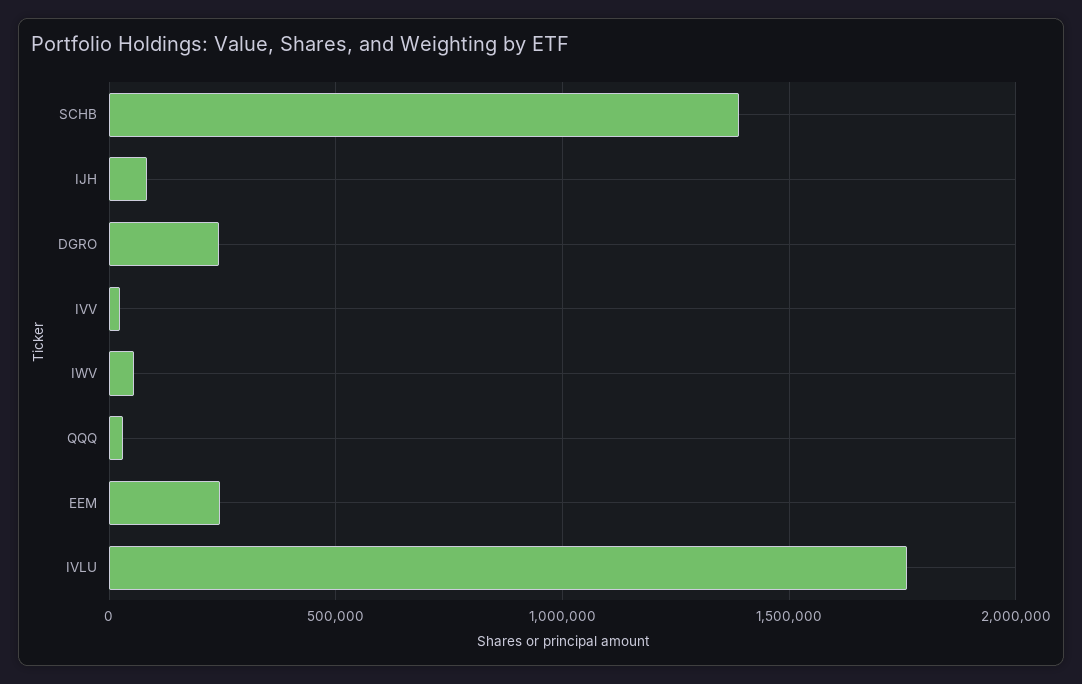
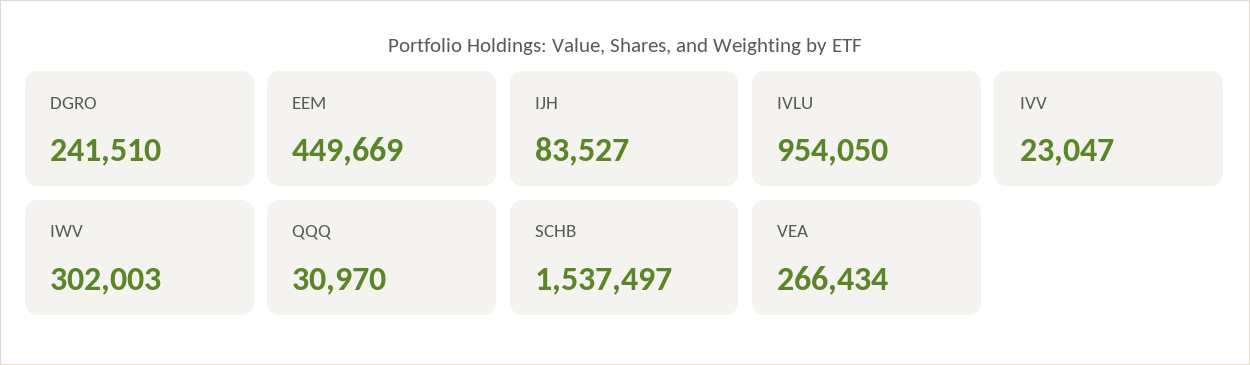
SCHB: 1400000 -> 1537497
IWV: 50000 -> 302003
EEM: 250000 -> 449669
IVLU: 1750000 -> 954050
VEA: none -> 266434

